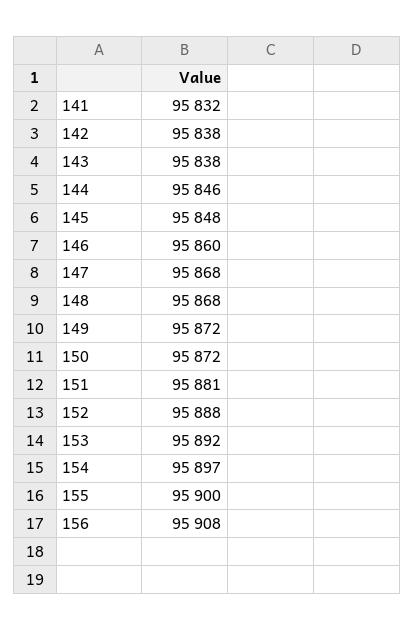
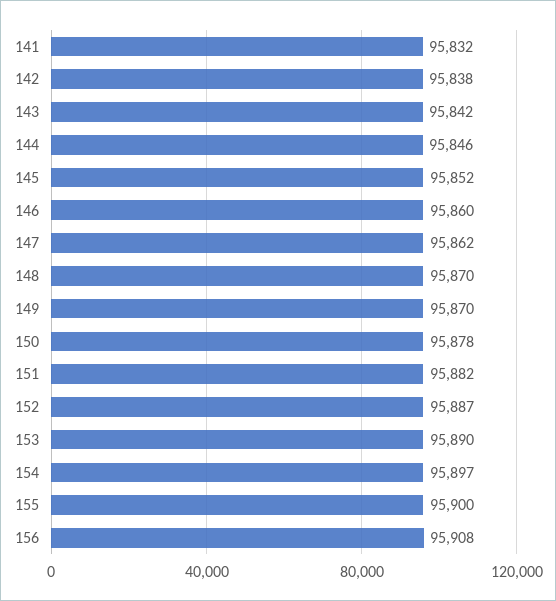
143: 95838 -> 95842
145: 95848 -> 95852
147: 95868 -> 95862
148: 95868 -> 95870
149: 95872 -> 95870
150: 95872 -> 95878
151: 95881 -> 95882
152: 95888 -> 95887
153: 95892 -> 95890

